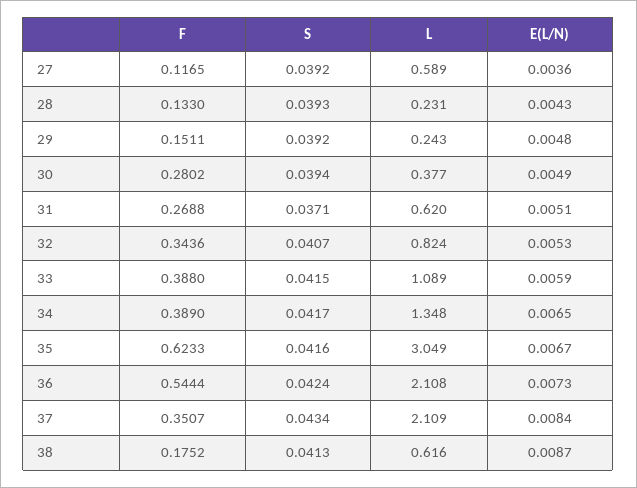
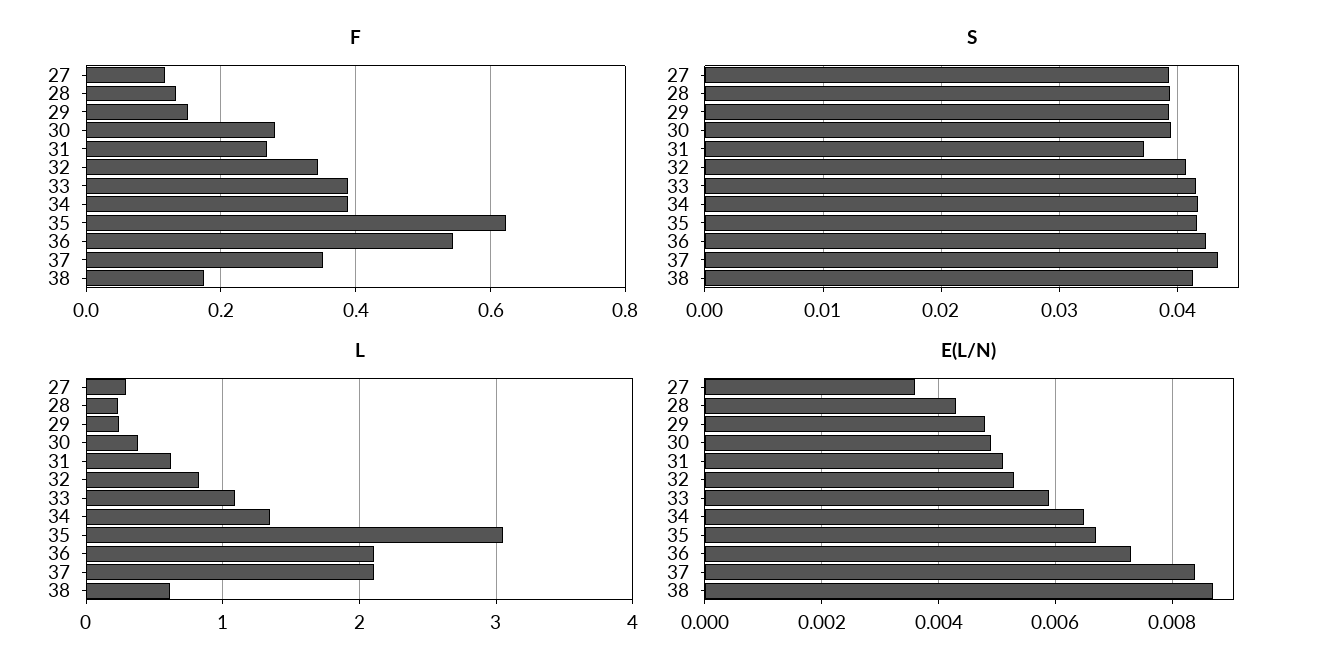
L, 27: 0.589 -> 0.3

